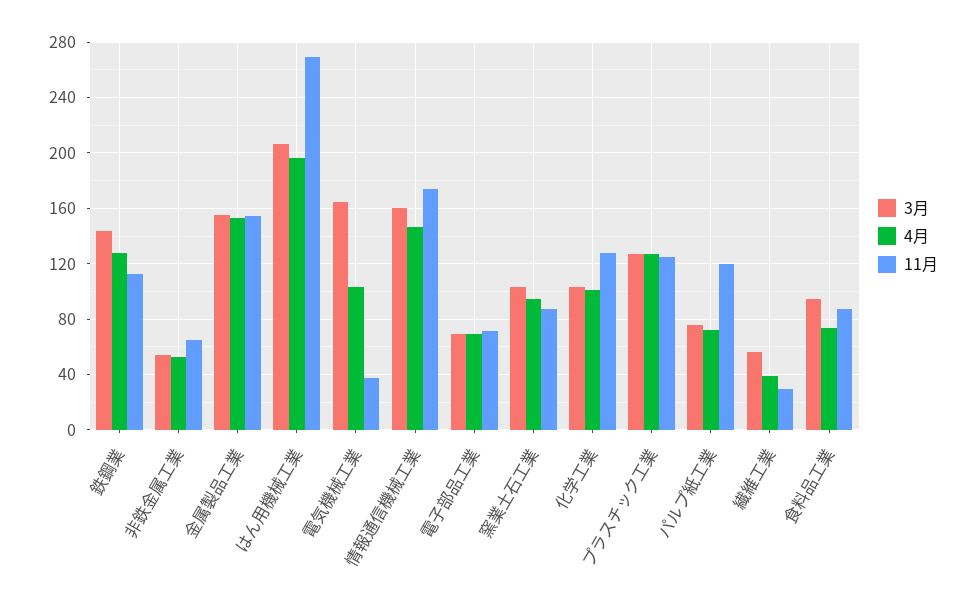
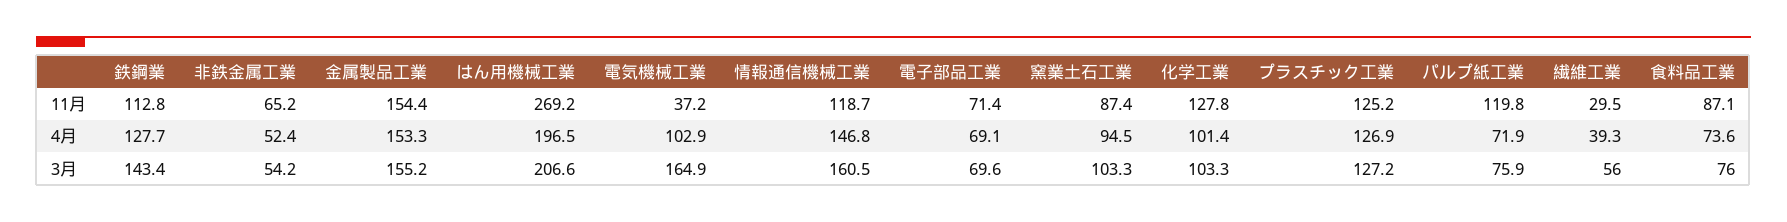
11月, 情報通信機械工業: 175 -> 118.7
3月, 食料品工業: 95 -> 76

